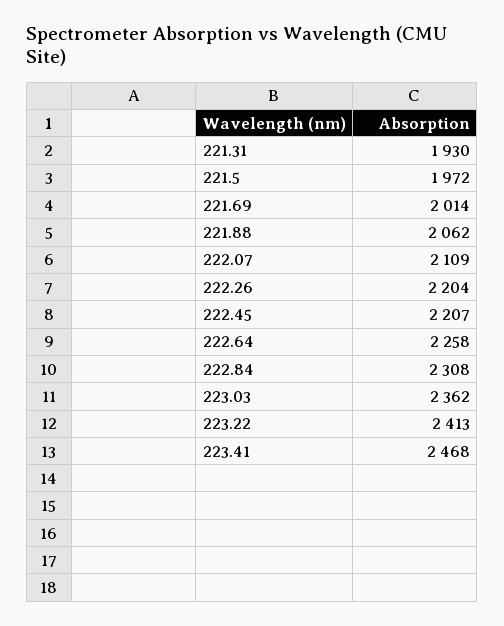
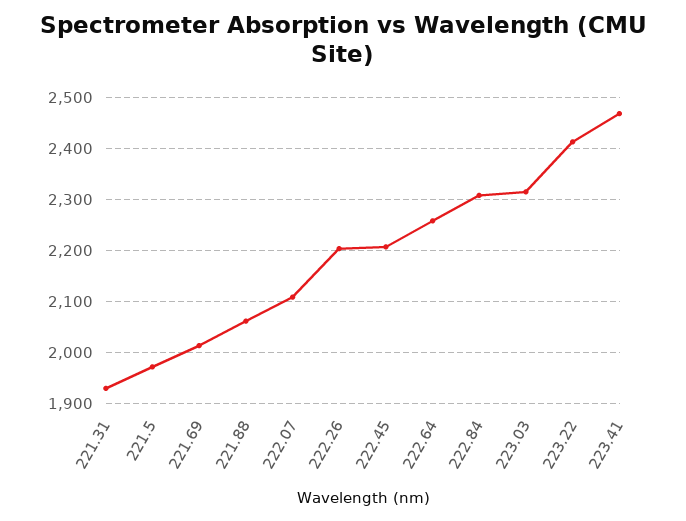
223.03: 2362 -> 2320

